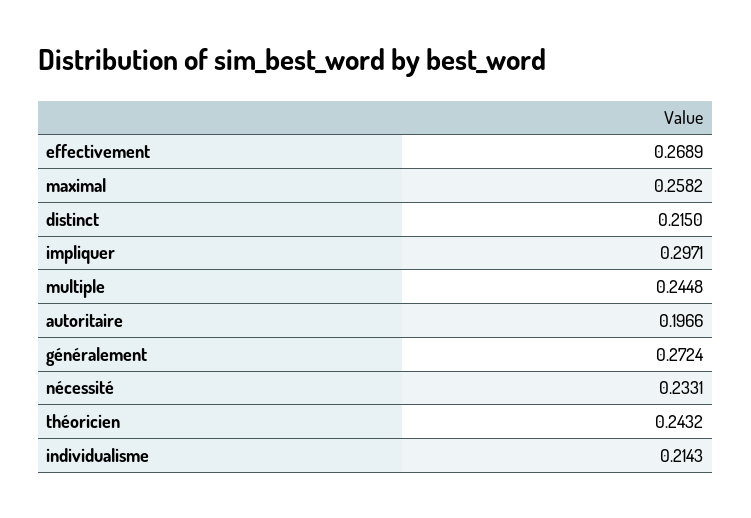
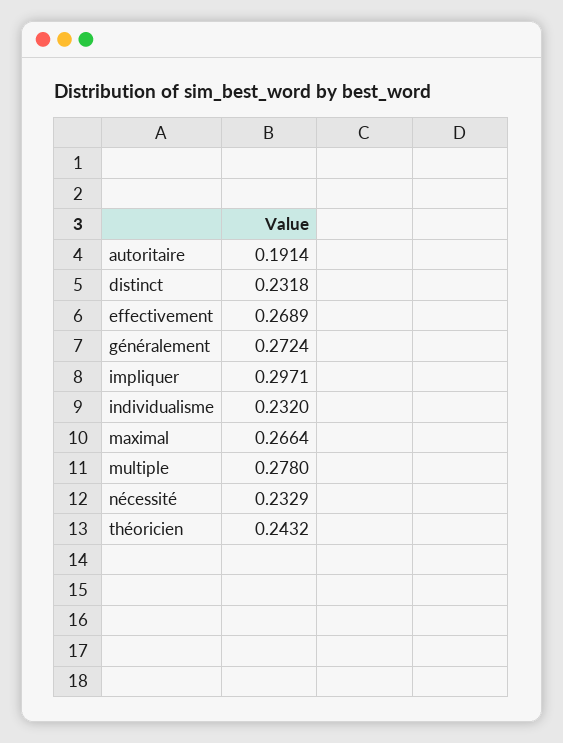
maximal: 0.2582 -> 0.2664
distinct: 0.215 -> 0.2318
multiple: 0.2448 -> 0.278
autoritaire: 0.1966 -> 0.1914
nécessité: 0.2331 -> 0.2329
individualisme: 0.2143 -> 0.232

